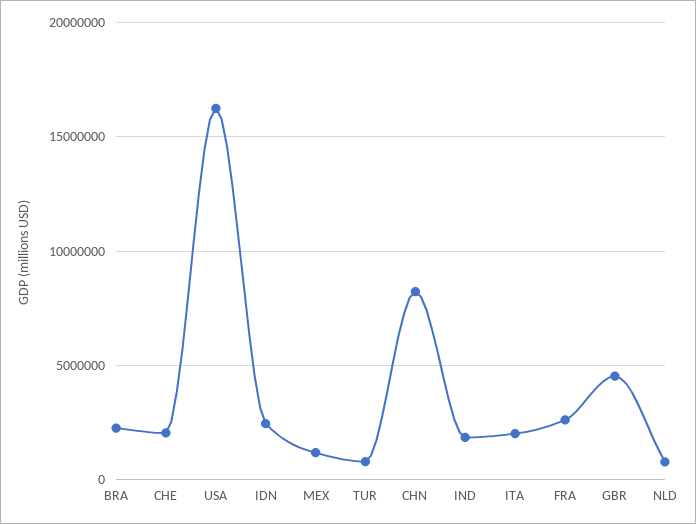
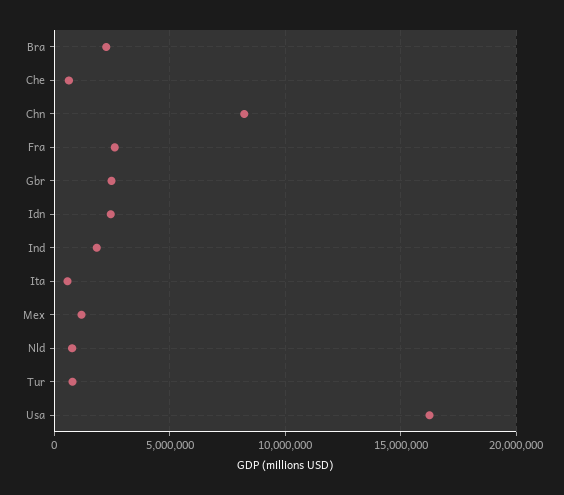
CHE: 2000000 -> 500000
ITA: 2000000 -> 500000
GBR: 4500000 -> 2500000

